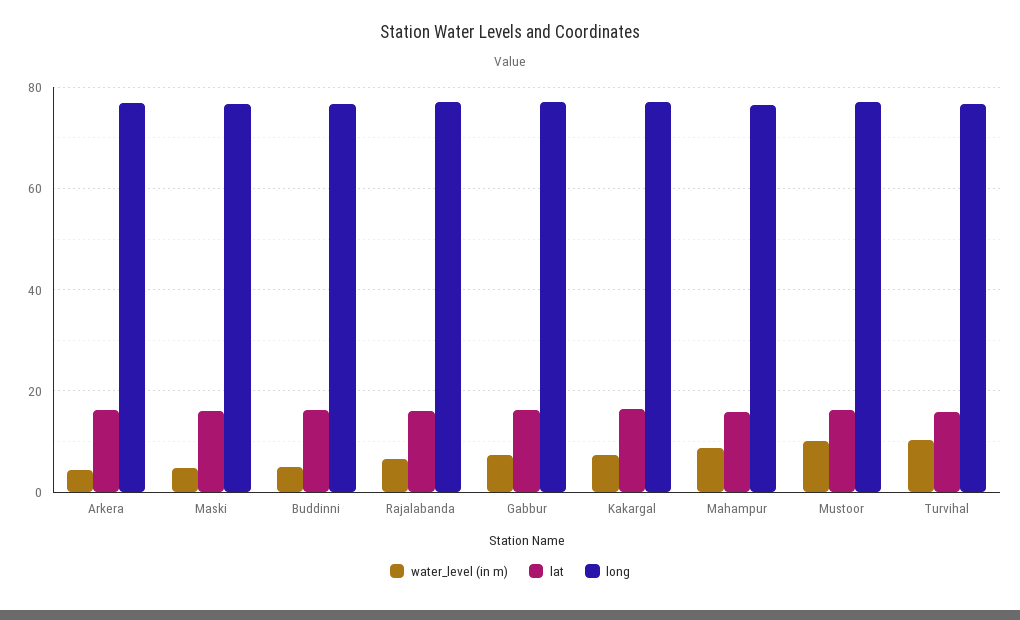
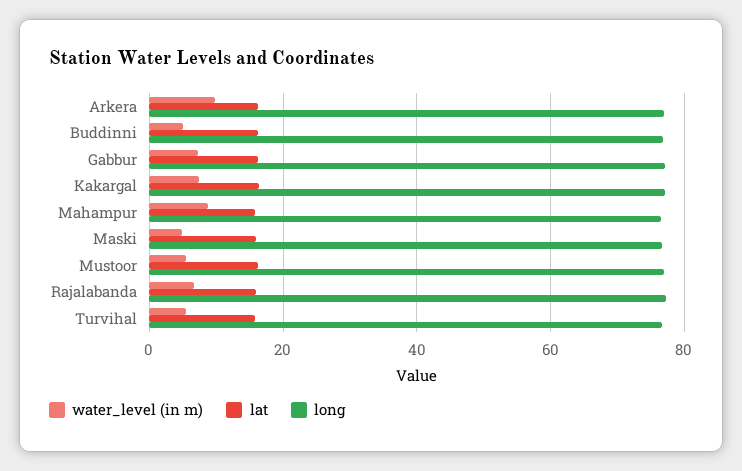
water_level (in m), Arkera: 4 -> 10
water_level (in m), Mustoor: 10 -> 6
water_level (in m), Turvihal: 10 -> 6

